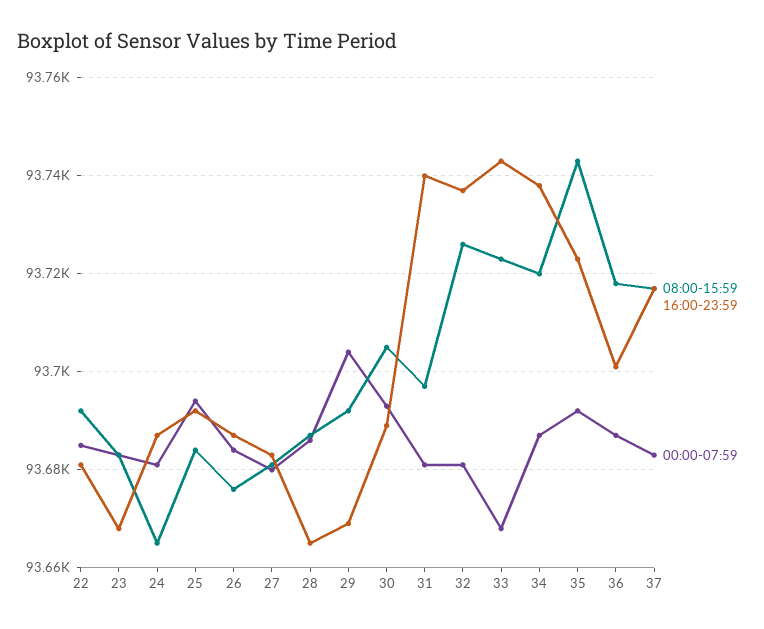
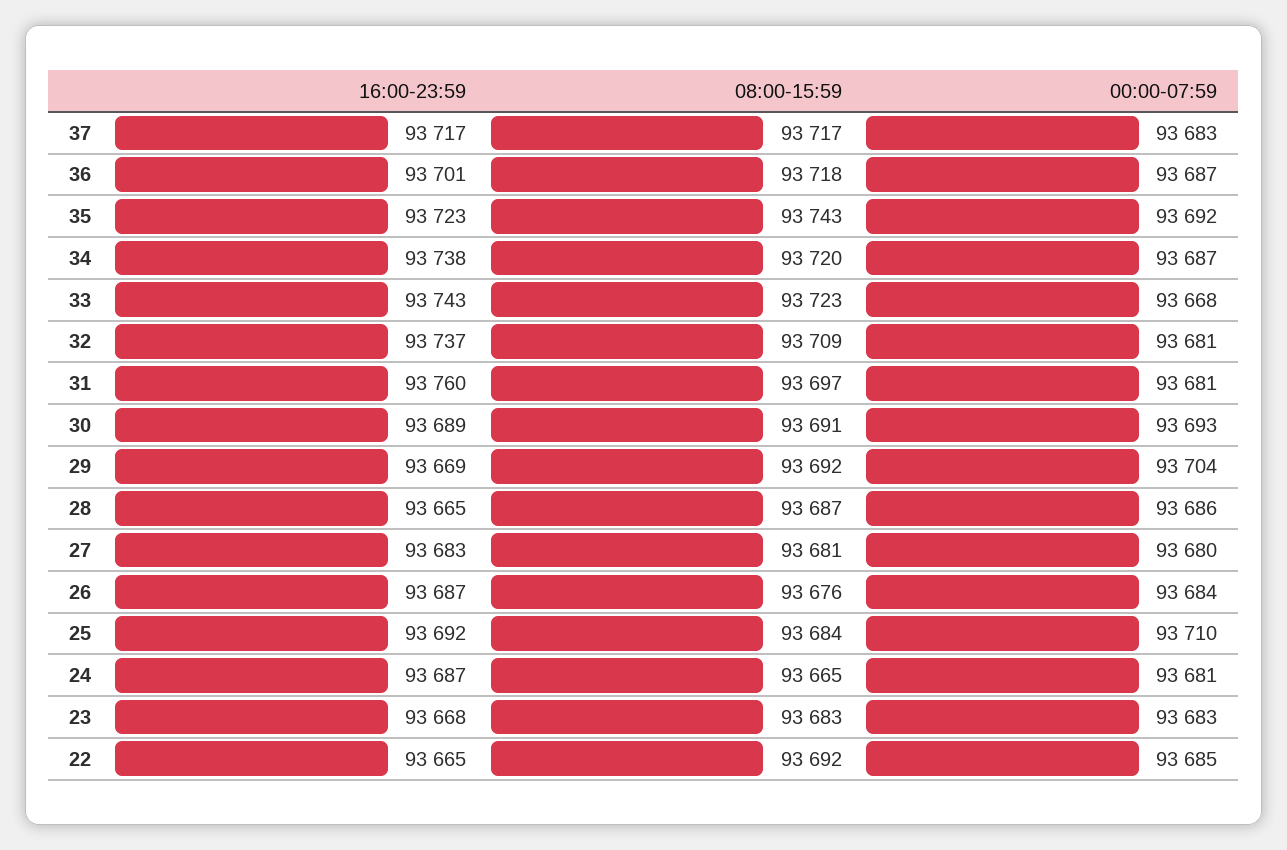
16:00-23:59, 22: 93680 -> 93665
00:00-07:59, 25: 93695 -> 93710
08:00-15:59, 30: 93705 -> 93691
16:00-23:59, 31: 93740 -> 93760
08:00-15:59, 32: 93725 -> 93709

